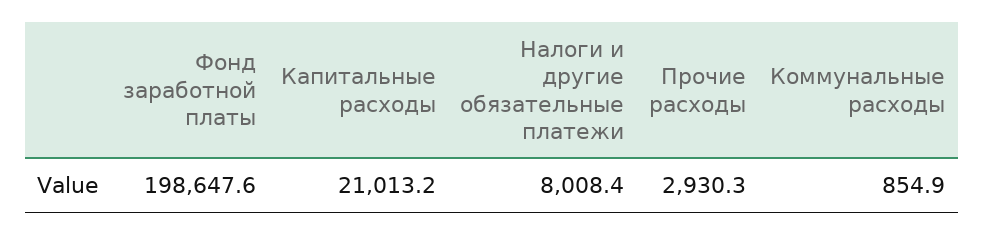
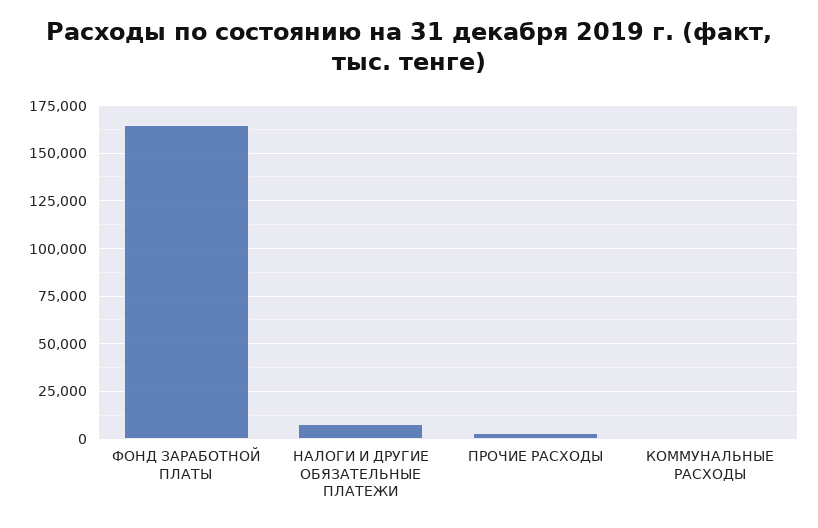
Фонд заработной платы: 198647.6 -> 165000
Капитальные расходы: 21013.2 -> none

